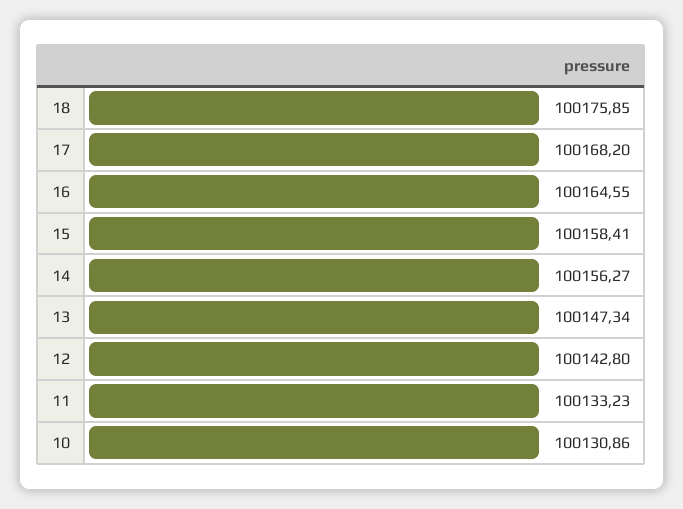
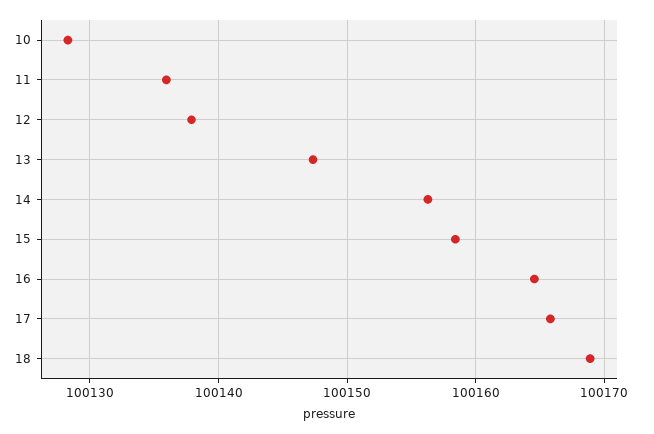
18: 100175.85 -> 100169
17: 100168.2 -> 100166
12: 100142.8 -> 100138
11: 100133.23 -> 100136
10: 100130.86 -> 100128

